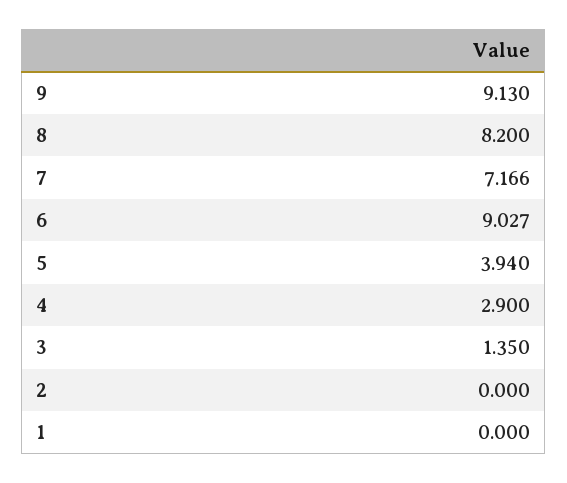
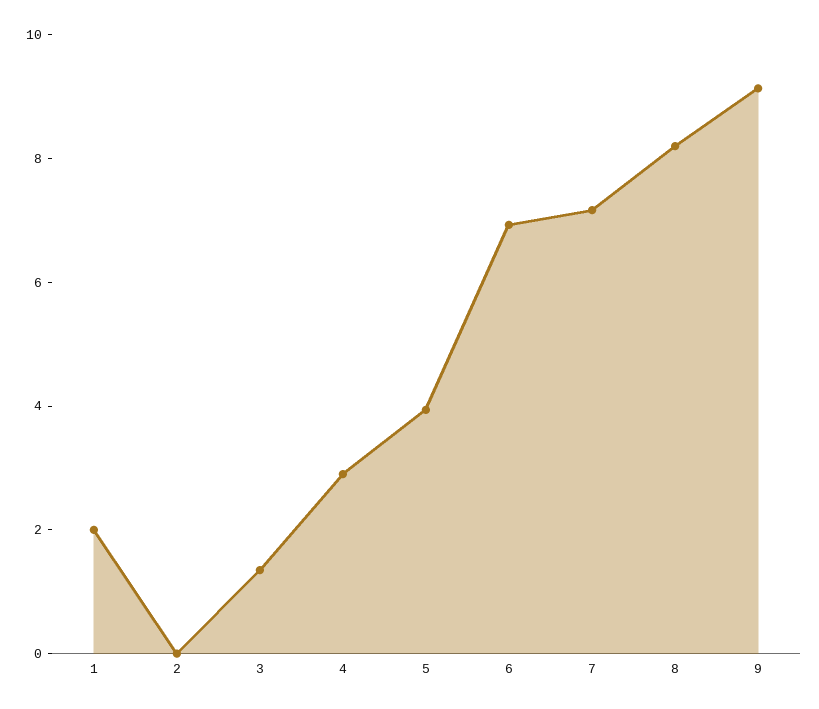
6: 9.027 -> 7
1: 0 -> 2

